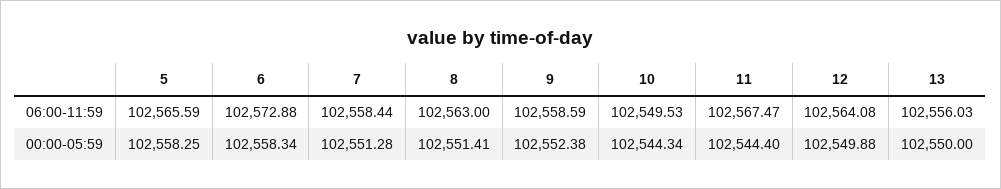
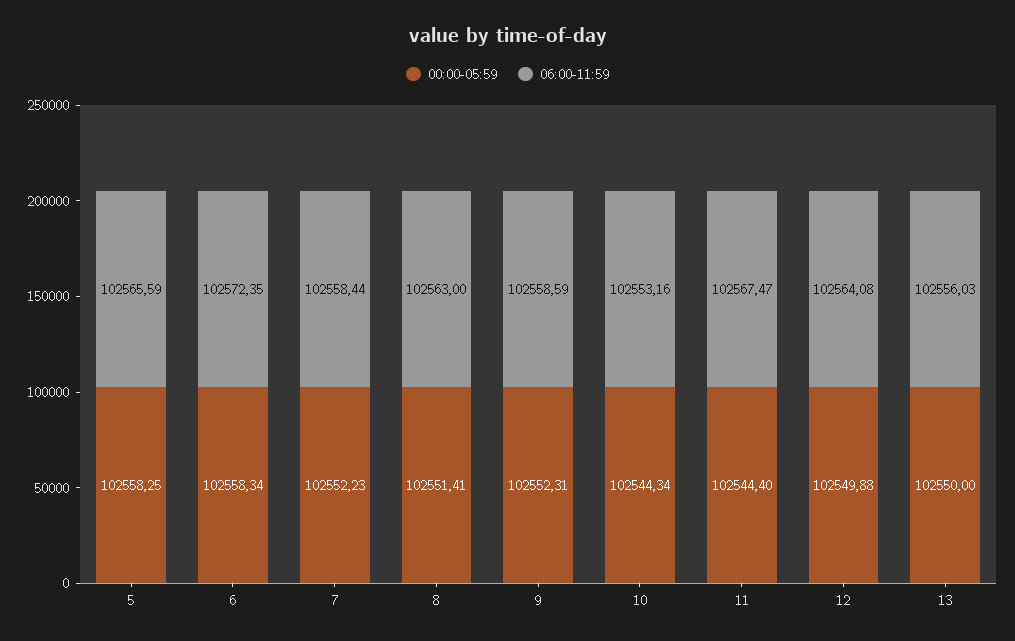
06:00-11:59, 6: 102572.88 -> 102572.35
06:00-11:59, 10: 102549.53 -> 102553.16
00:00-05:59, 7: 102551.28 -> 102552.23
00:00-05:59, 9: 102552.38 -> 102552.31

